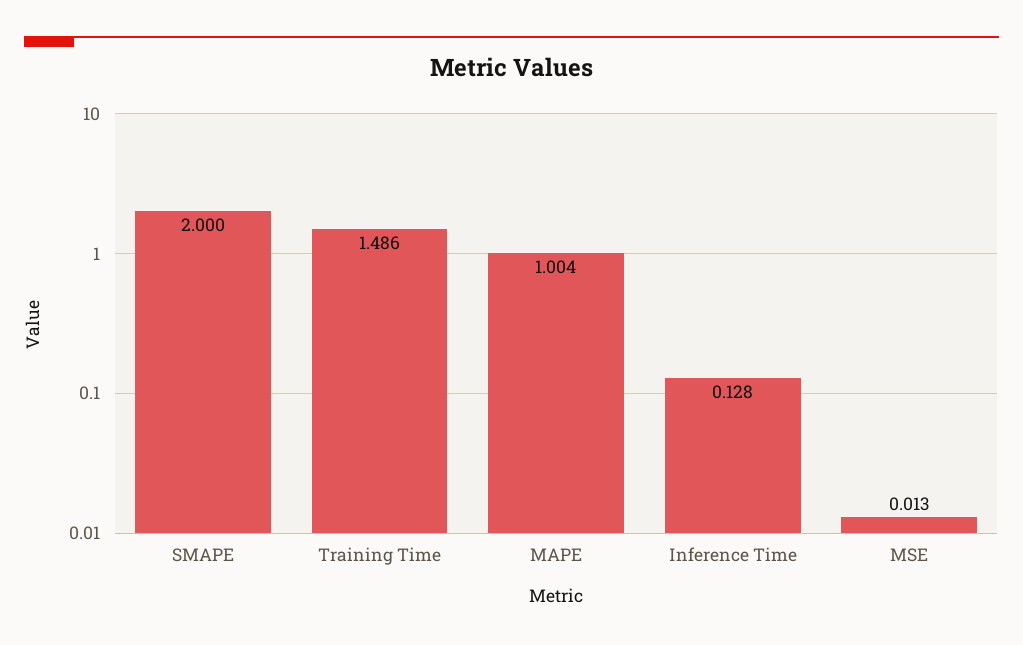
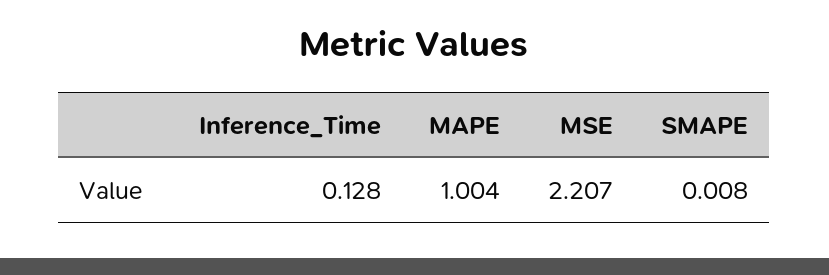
SMAPE: 2 -> 0.008
Training Time: 1.486 -> none
MSE: 0.013 -> 2.207

